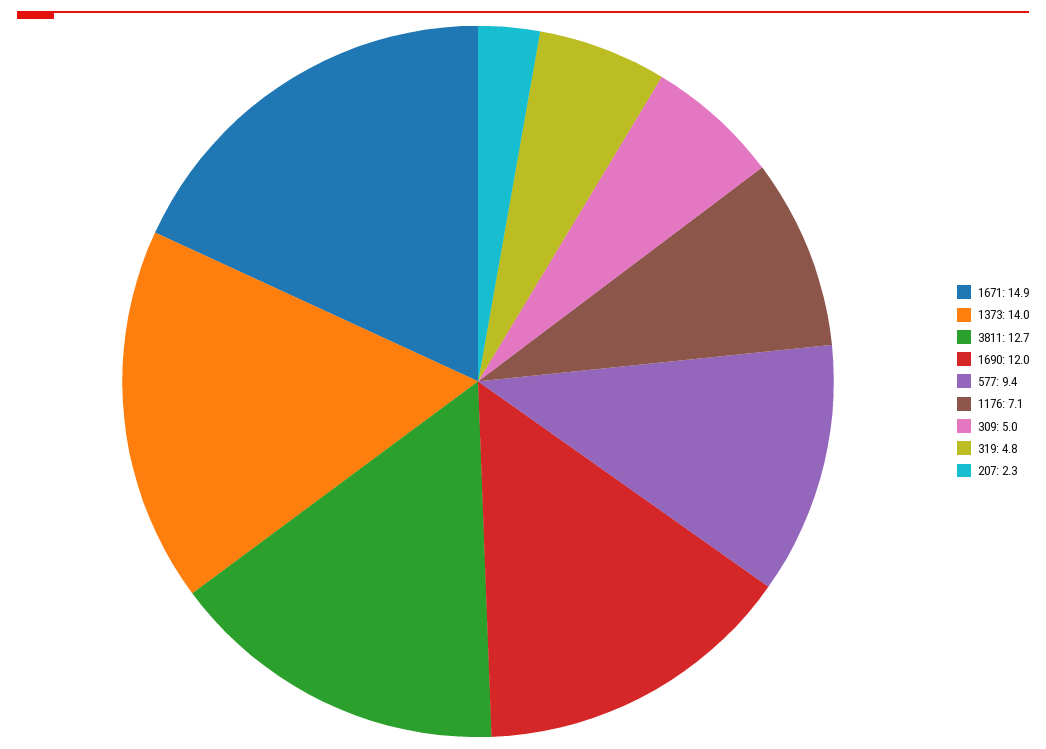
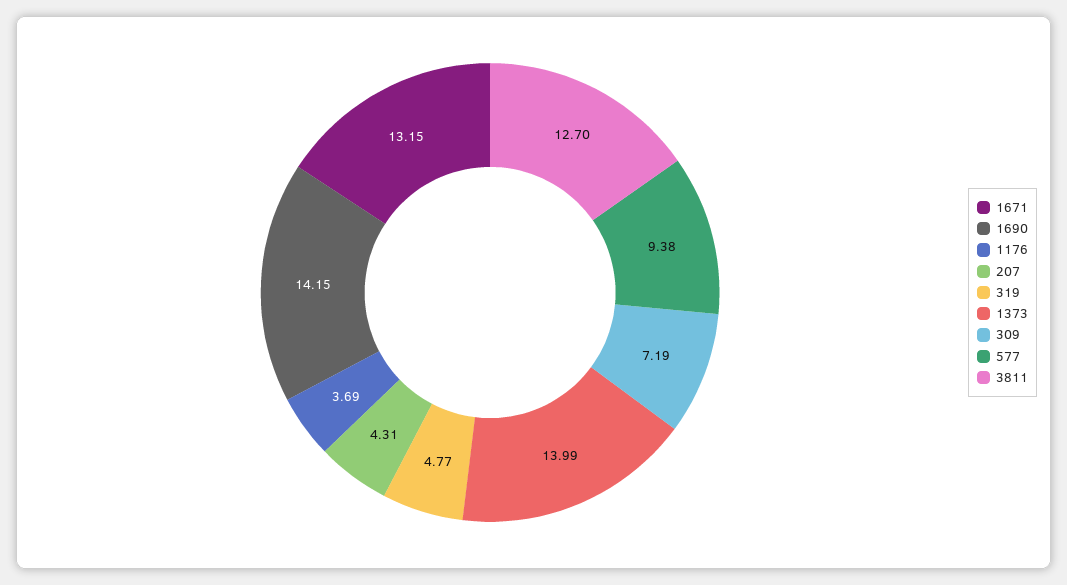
1671: 14.9 -> 13.15
1690: 12 -> 14.15
1176: 7.1 -> 3.69
309: 5 -> 7.19
207: 2.3 -> 4.31

